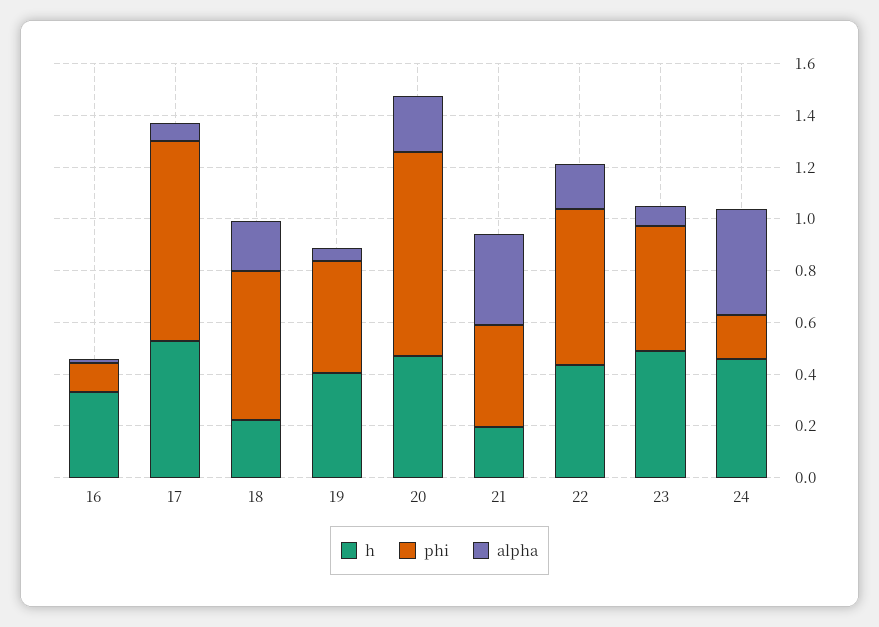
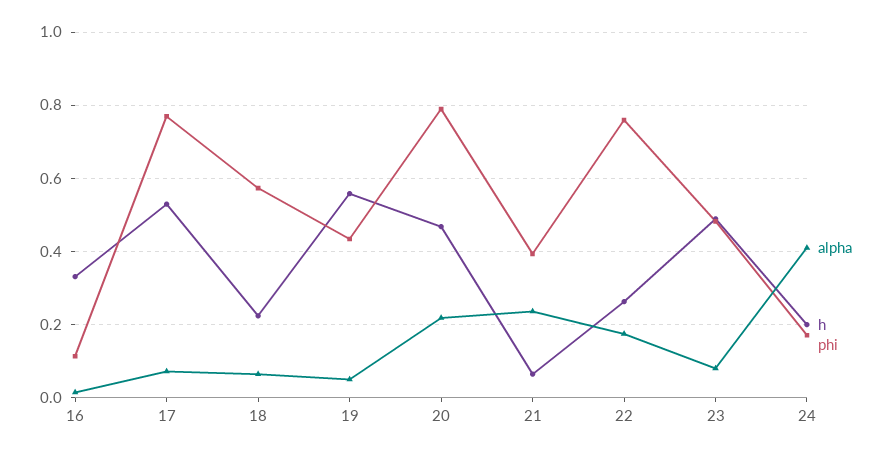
alpha, 18: 0.2 -> 0.06
h, 19: 0.4 -> 0.56
h, 21: 0.2 -> 0.06
alpha, 21: 0.35 -> 0.24
h, 22: 0.45 -> 0.26
phi, 22: 0.6 -> 0.76
h, 24: 0.45 -> 0.2

